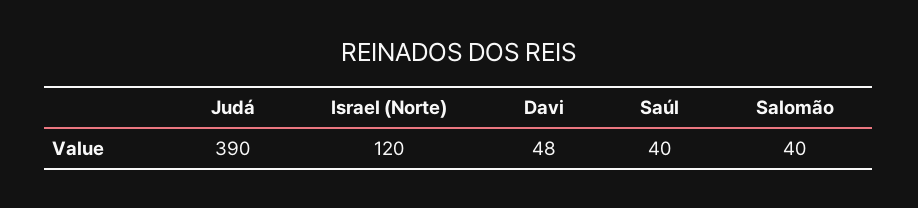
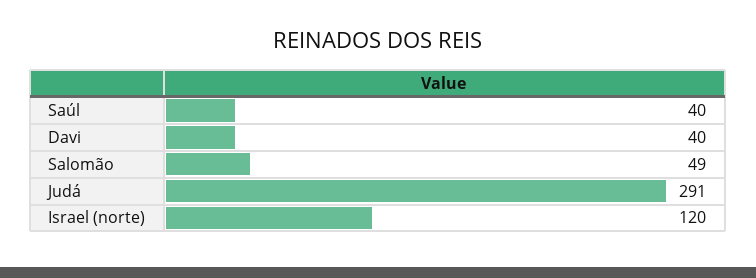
Judá: 390 -> 291
Davi: 48 -> 40
Salomão: 40 -> 49

